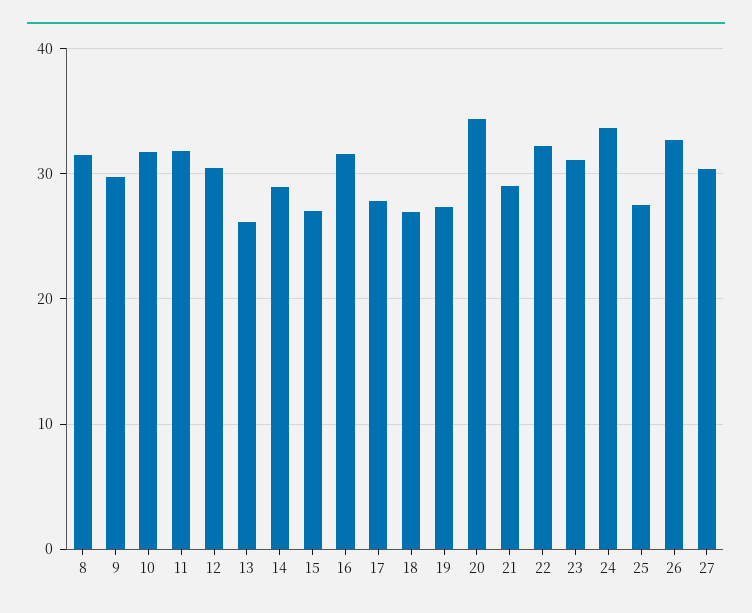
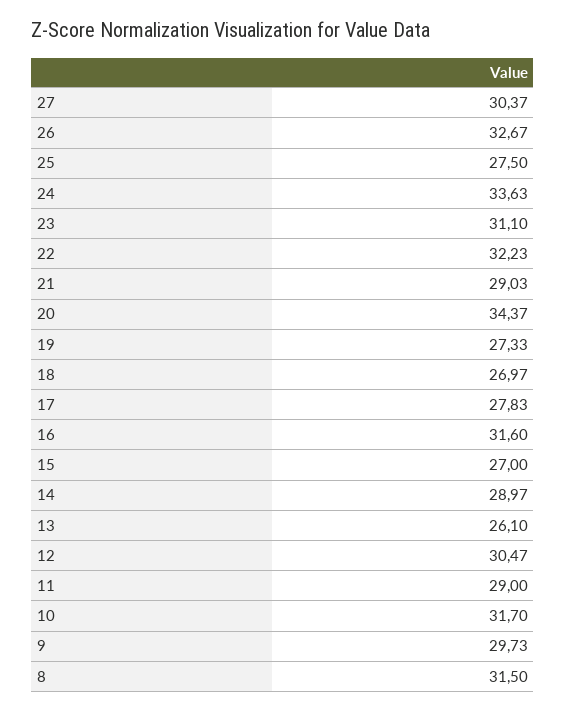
11: 32 -> 29

